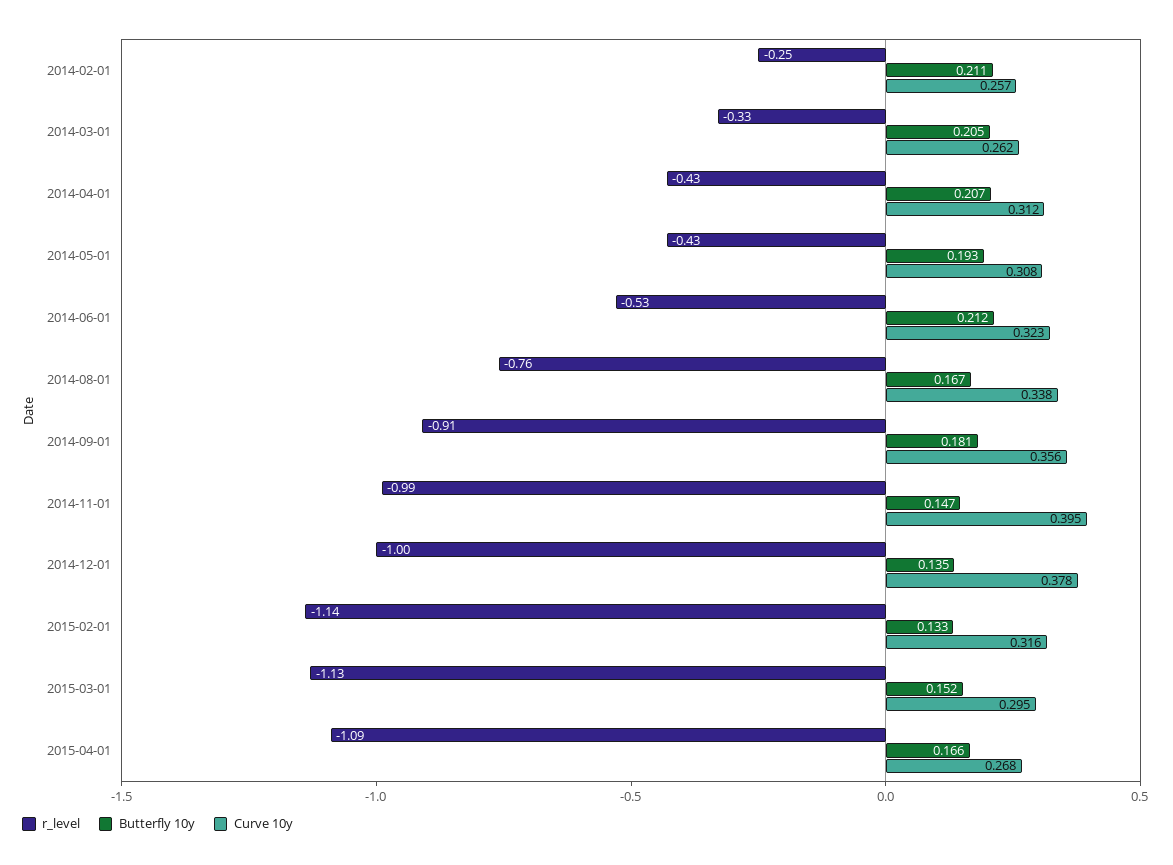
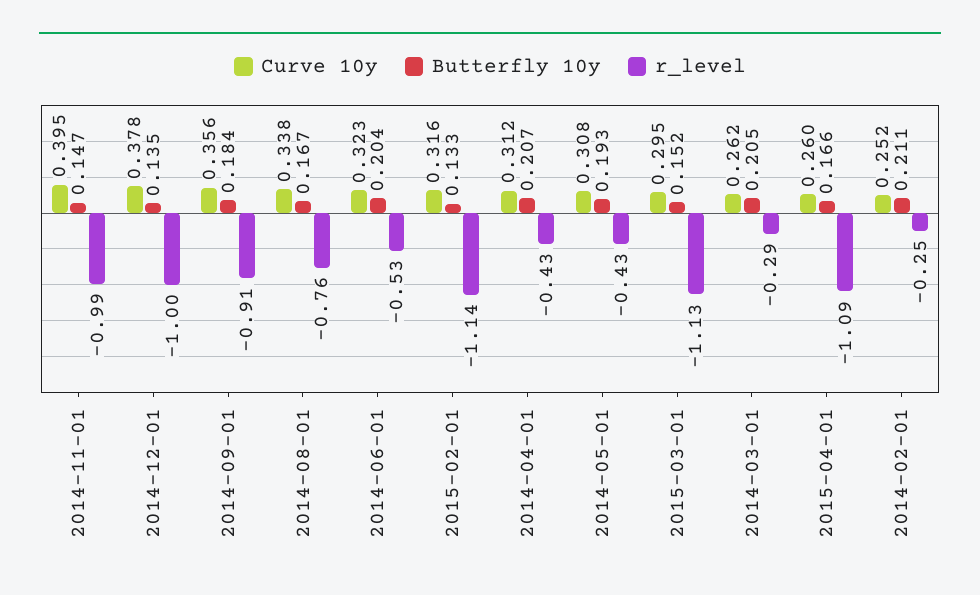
Curve 10y, 2014-02-01: 0.257 -> 0.252
r_level, 2014-03-01: -0.33 -> -0.29
Butterfly 10y, 2014-06-01: 0.212 -> 0.204
Butterfly 10y, 2014-09-01: 0.181 -> 0.184
Curve 10y, 2015-04-01: 0.268 -> 0.26

